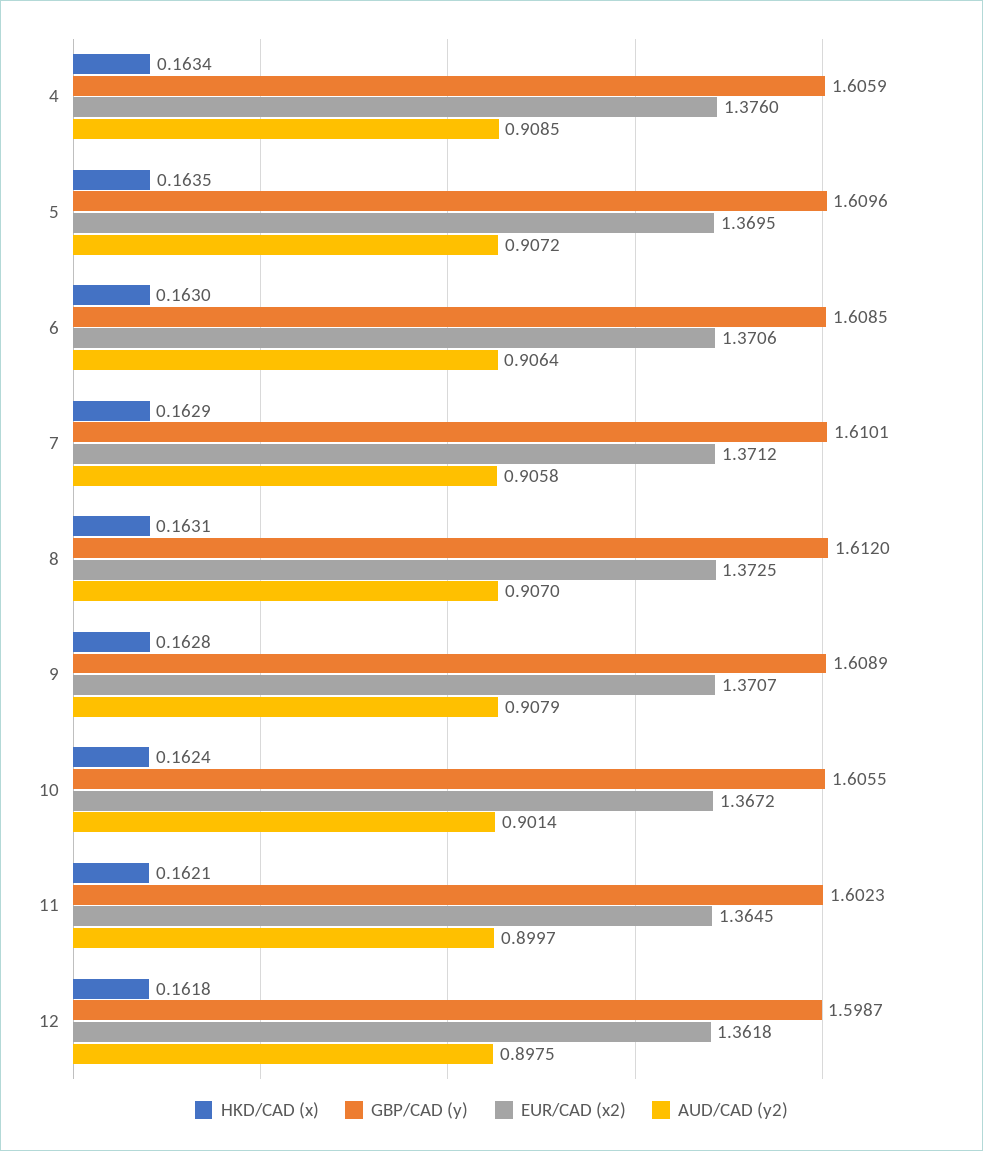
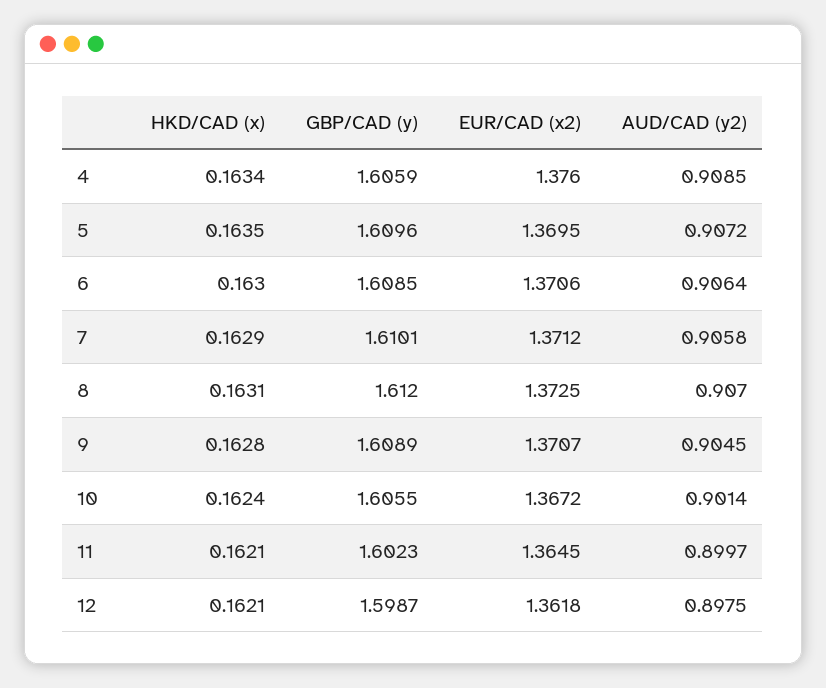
AUD/CAD (y2), 9: 0.9079 -> 0.9045
HKD/CAD (x), 12: 0.1618 -> 0.1621

